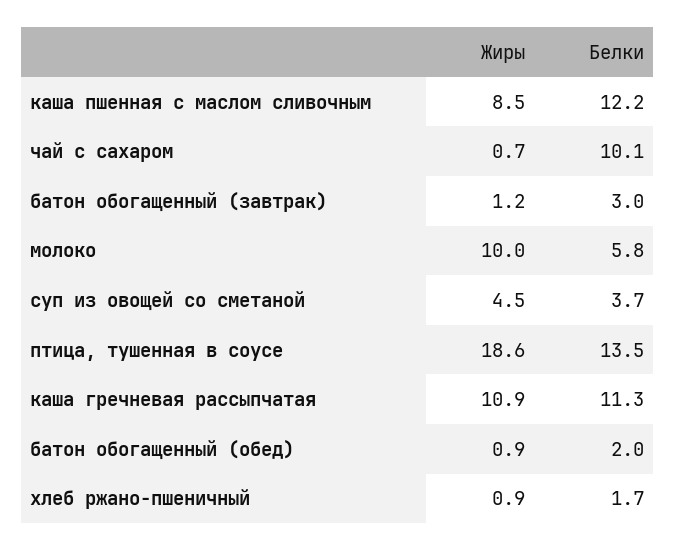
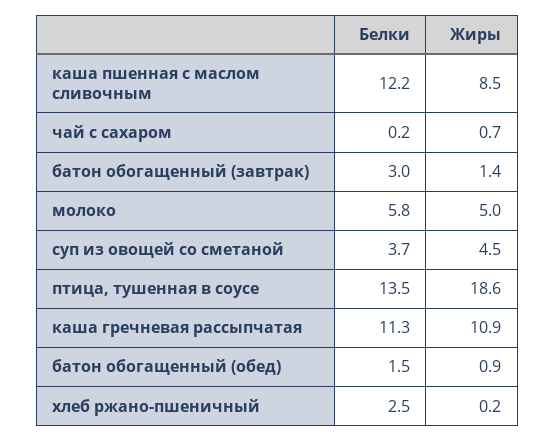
Белки, чай с сахаром: 10.1 -> 0.2
Жиры, батон обогащенный (завтрак): 1.2 -> 1.4
Жиры, молоко: 10 -> 5
Белки, батон обогащенный (обед): 2 -> 1.5
Жиры, хлеб ржано-пшеничный: 0.9 -> 0.2
Белки, хлеб ржано-пшеничный: 1.7 -> 2.5

